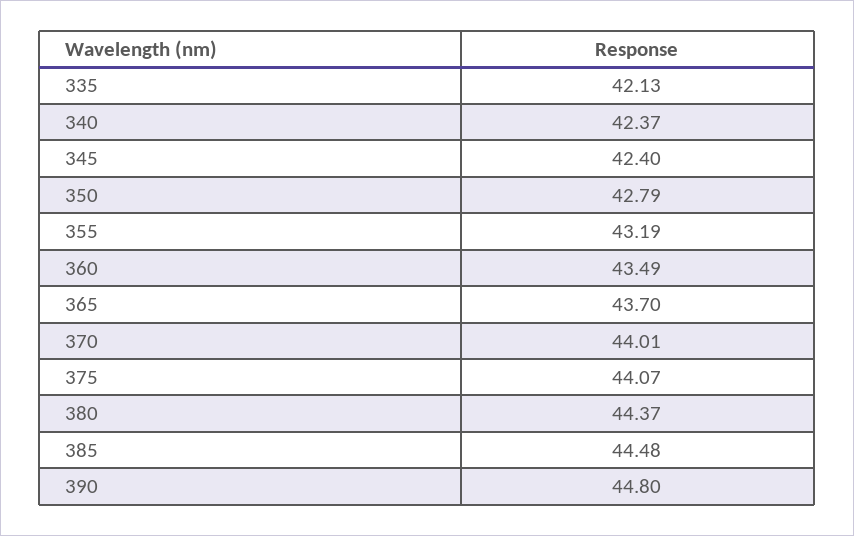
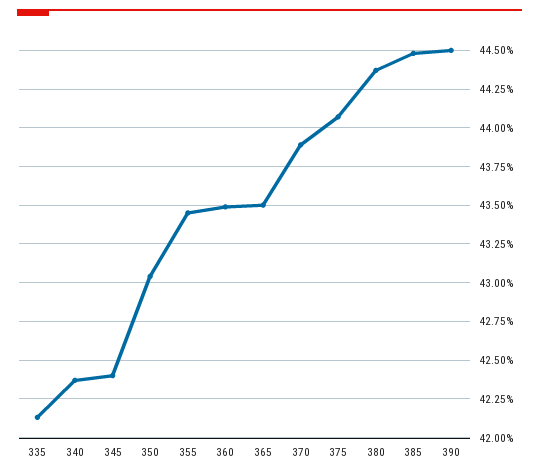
350: 42.79 -> 43.05
355: 43.19 -> 43.45
365: 43.7 -> 43.5
370: 44.01 -> 43.9
390: 44.8 -> 44.5

